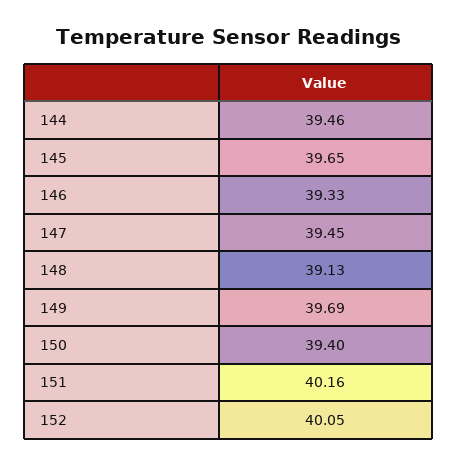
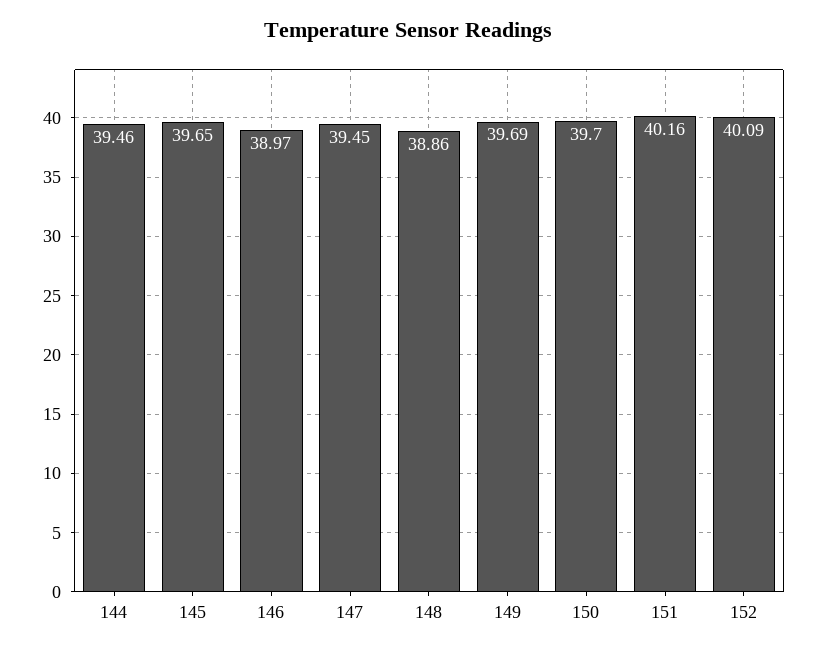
146: 39.33 -> 38.97
148: 39.13 -> 38.86
150: 39.4 -> 39.7
152: 40.05 -> 40.09

